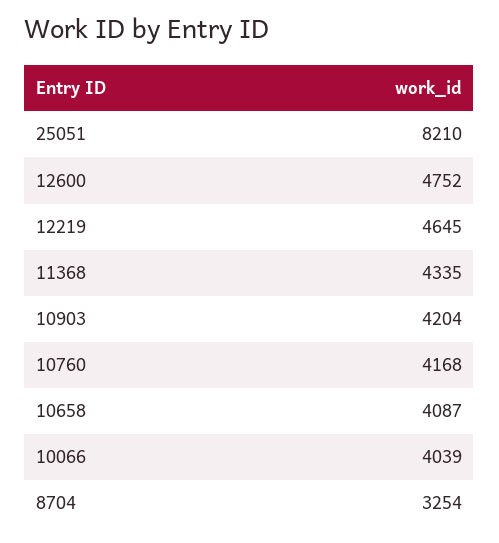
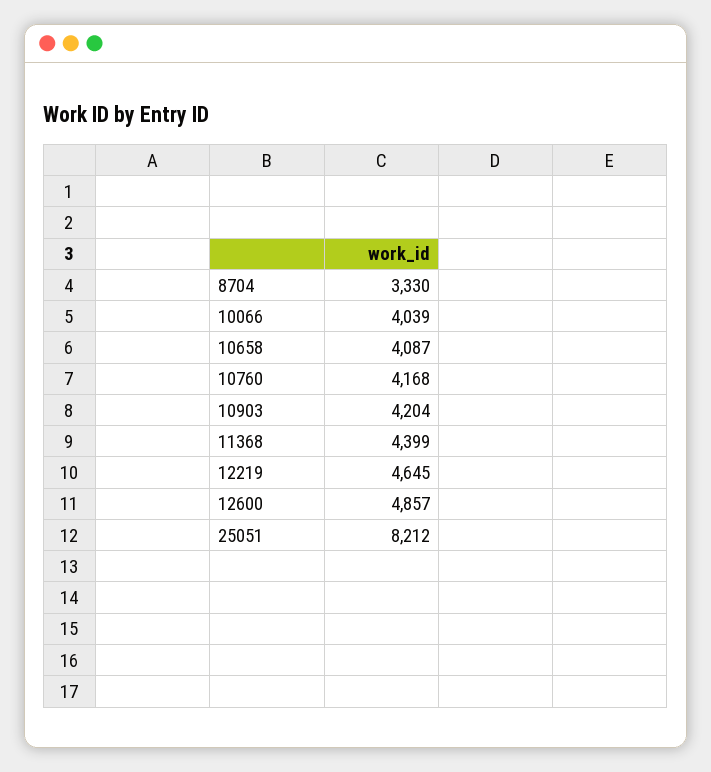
25051: 8210 -> 8212
12600: 4752 -> 4857
11368: 4335 -> 4399
8704: 3254 -> 3330

